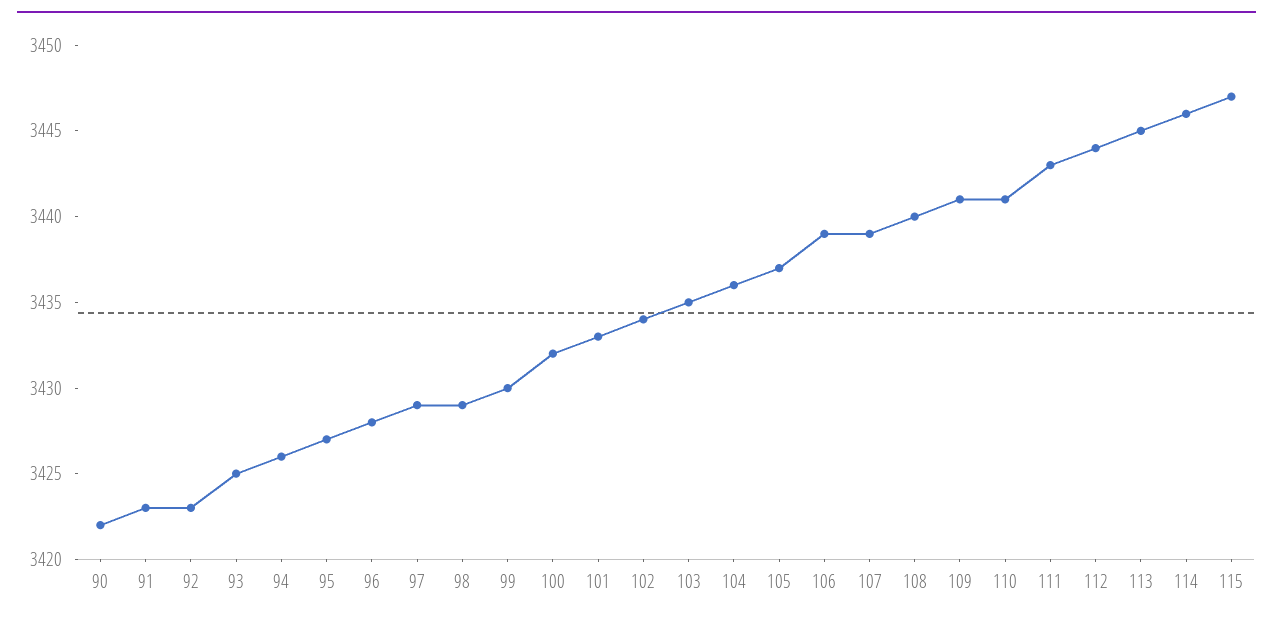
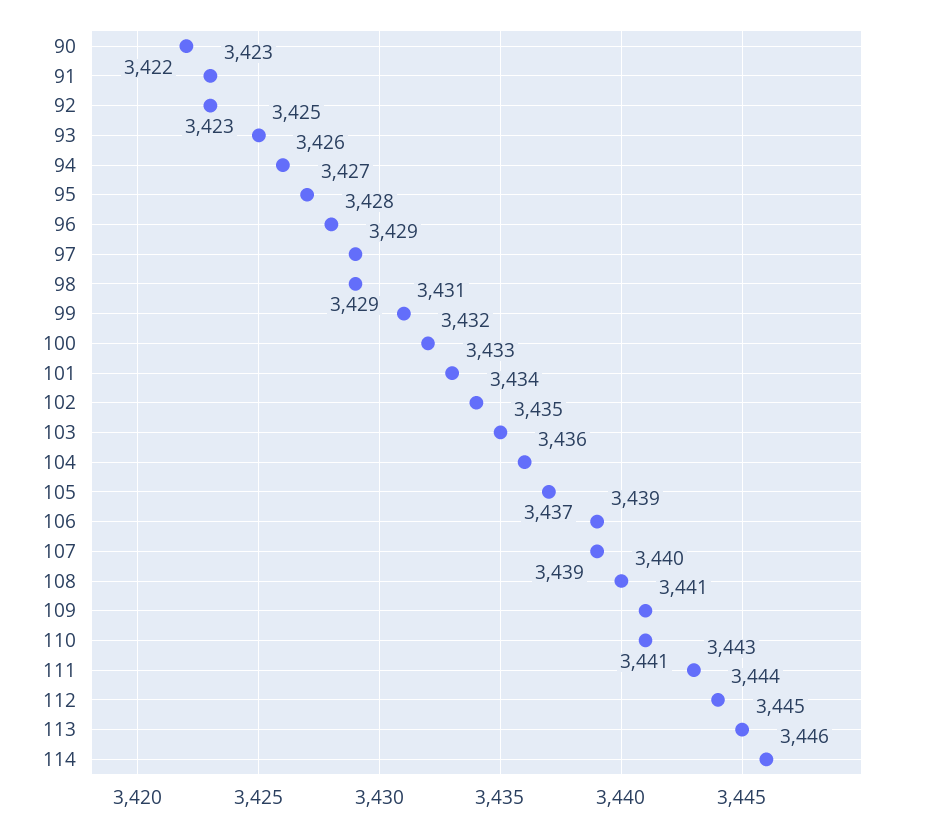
99: 3430 -> 3431
115: 3447 -> none

